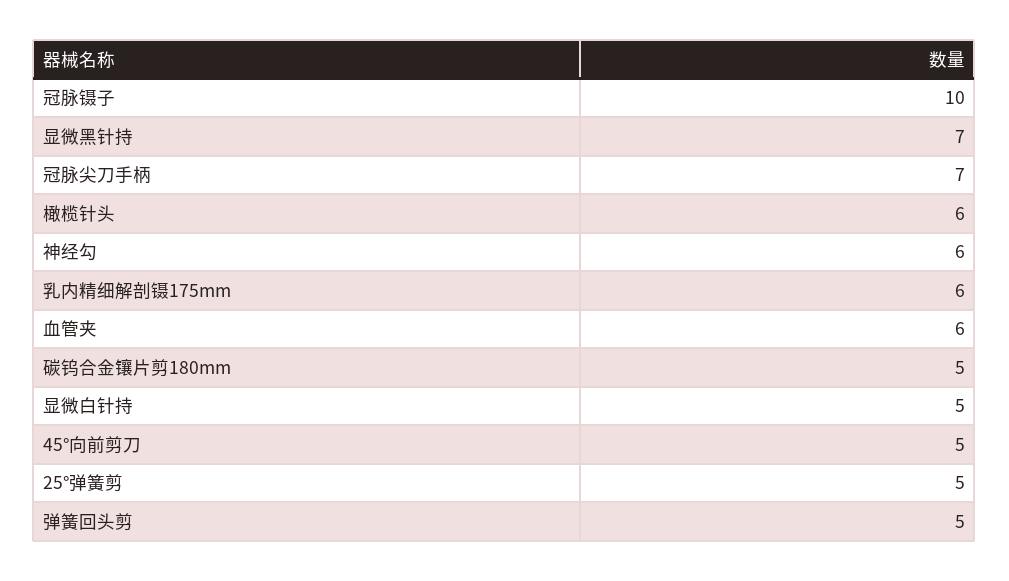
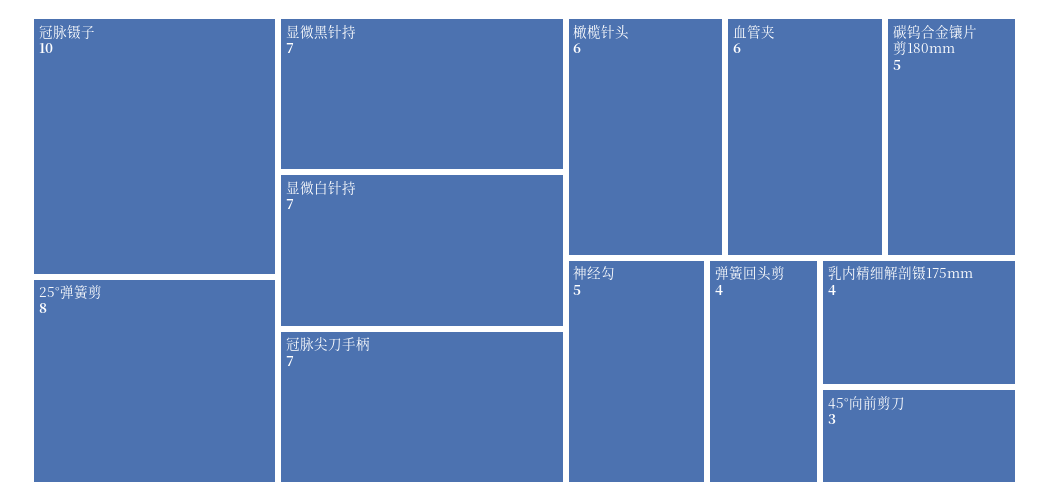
神经勾: 6 -> 5
乳内精细解剖镊175mm: 6 -> 4
显微白针持: 5 -> 7
45°向前剪刀: 5 -> 3
25°弹簧剪: 5 -> 8
弹簧回头剪: 5 -> 4

